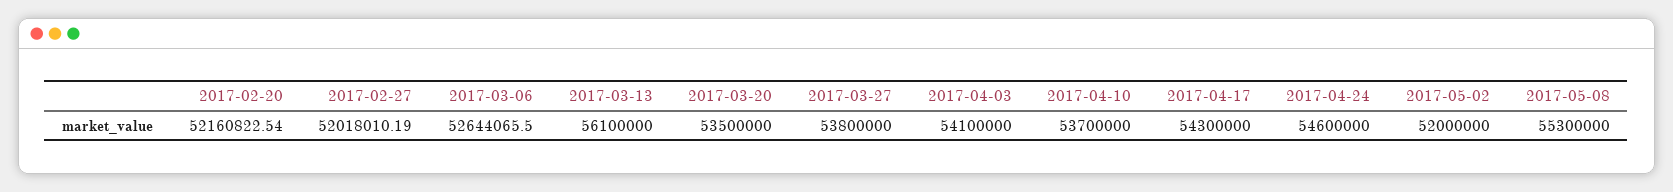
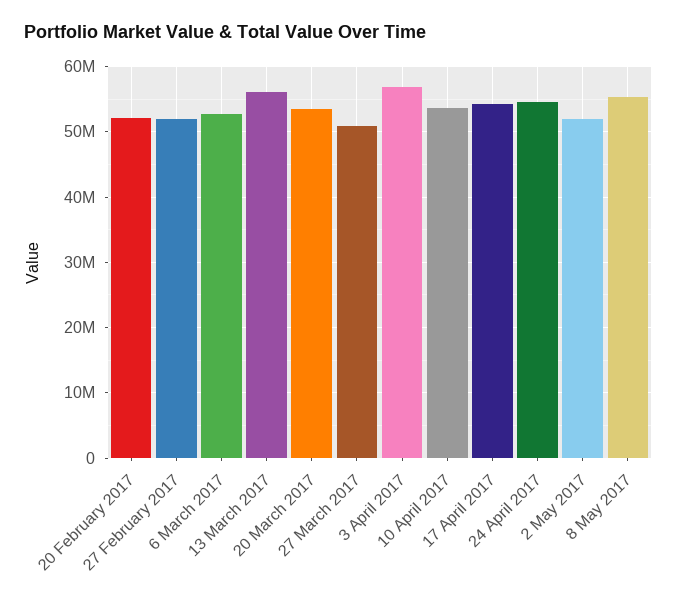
2017-03-27: 53800000 -> 51000000
2017-04-03: 54100000 -> 57000000

